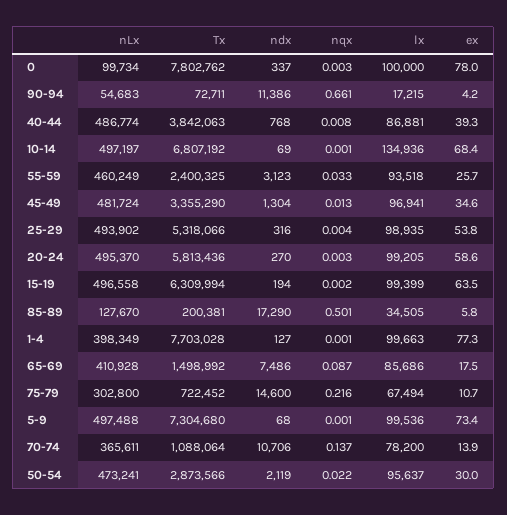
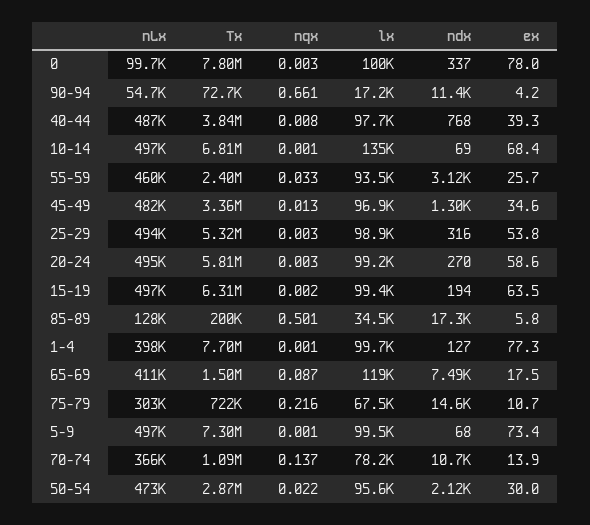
lx, 40-44: 86881 -> 97700
nqx, 25-29: 0.004 -> 0.003
lx, 65-69: 85686 -> 119000

